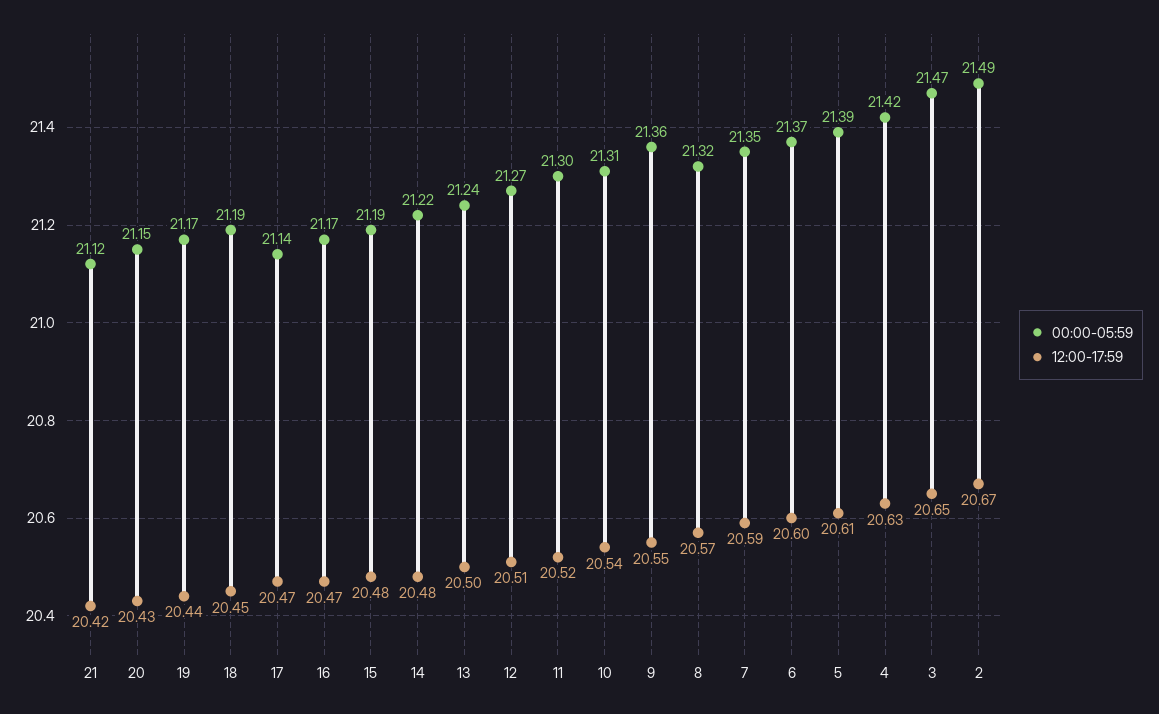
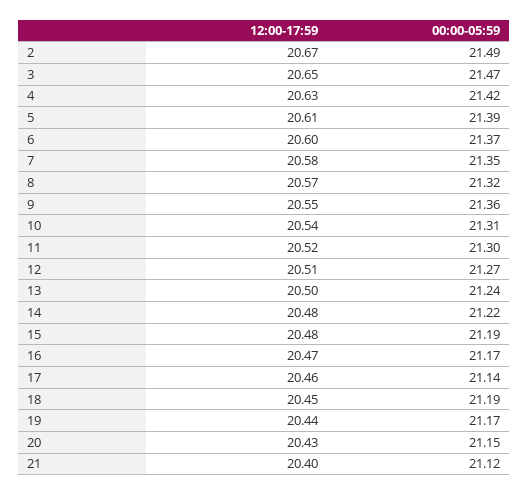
12:00-17:59, 21: 20.42 -> 20.4
12:00-17:59, 17: 20.47 -> 20.46
12:00-17:59, 7: 20.59 -> 20.58

